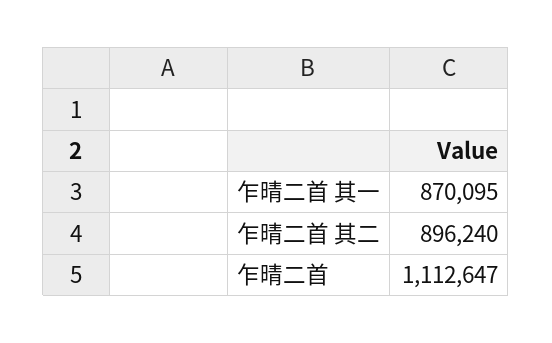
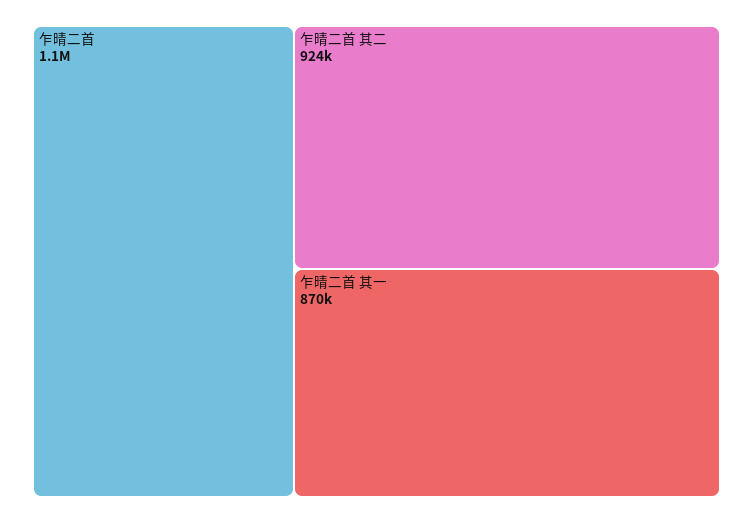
乍晴二首 其二: 896240 -> 924000

